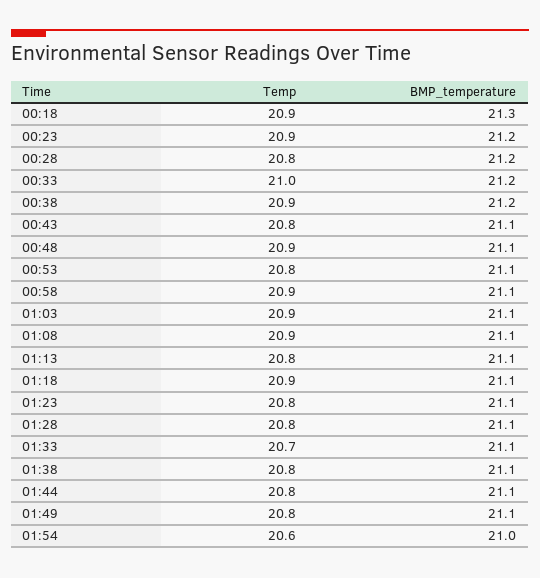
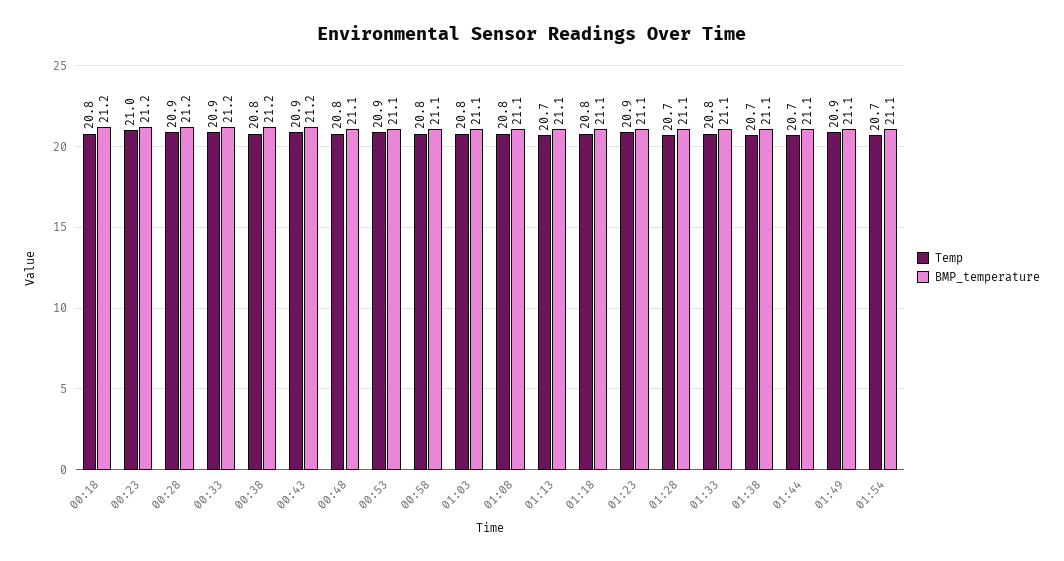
Temp, 00:18: 20.9 -> 20.8
BMP_temperature, 00:18: 21.3 -> 21.2
Temp, 00:23: 20.9 -> 21
Temp, 00:28: 20.8 -> 20.9
Temp, 00:33: 21 -> 20.9
Temp, 00:38: 20.9 -> 20.8
Temp, 00:43: 20.8 -> 20.9
BMP_temperature, 00:43: 21.1 -> 21.2
Temp, 00:48: 20.9 -> 20.8
Temp, 00:53: 20.8 -> 20.9
Temp, 00:58: 20.9 -> 20.8
Temp, 01:03: 20.9 -> 20.8
Temp, 01:08: 20.9 -> 20.8
Temp, 01:13: 20.8 -> 20.7
Temp, 01:18: 20.9 -> 20.8
Temp, 01:23: 20.8 -> 20.9
Temp, 01:28: 20.8 -> 20.7
Temp, 01:33: 20.7 -> 20.8
Temp, 01:38: 20.8 -> 20.7
Temp, 01:44: 20.8 -> 20.7
Temp, 01:49: 20.8 -> 20.9
Temp, 01:54: 20.6 -> 20.7
BMP_temperature, 01:54: 21 -> 21.1

